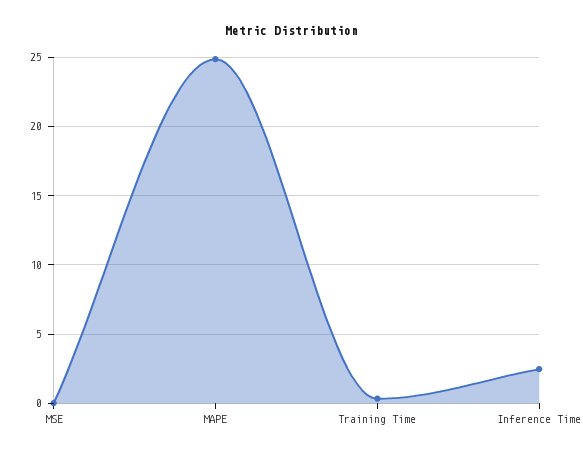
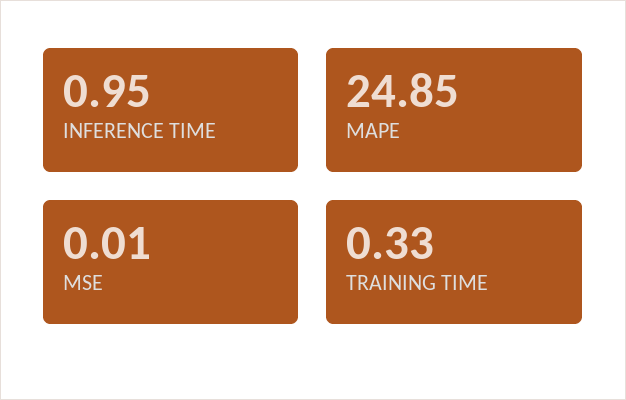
Inference Time: 2.5 -> 0.95

